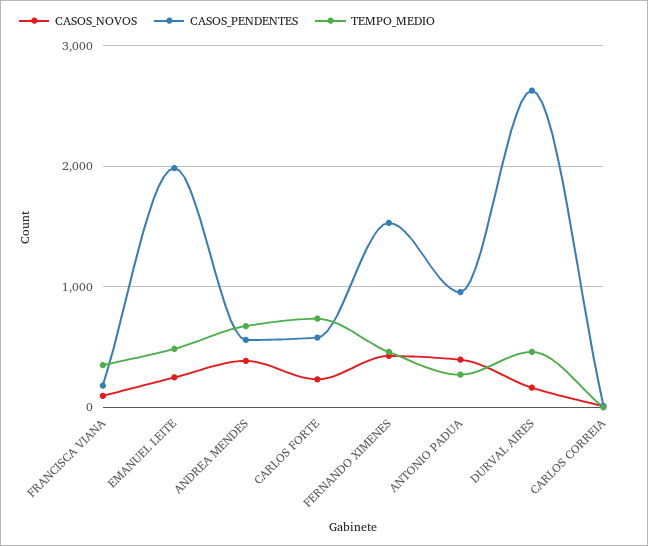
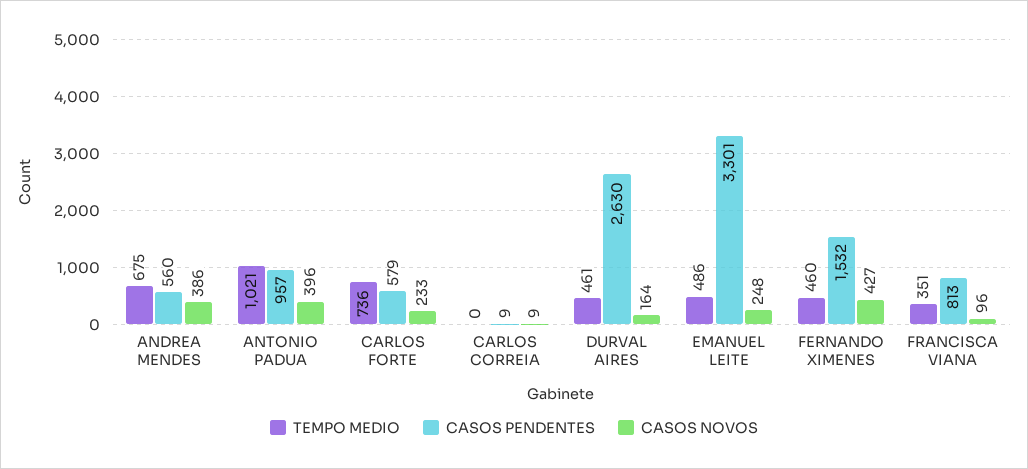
CASOS_PENDENTES, FRANCISCA VIANA: 200 -> 813
CASOS_PENDENTES, EMANUEL LEITE: 2000 -> 3301
TEMPO_MEDIO, ANTONIO PADUA: 300 -> 1021

